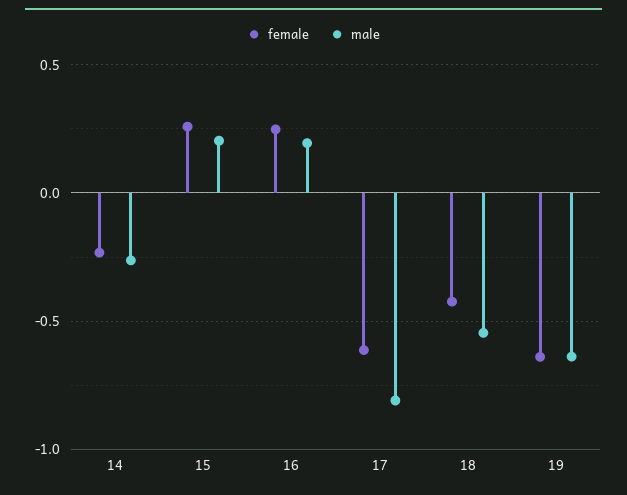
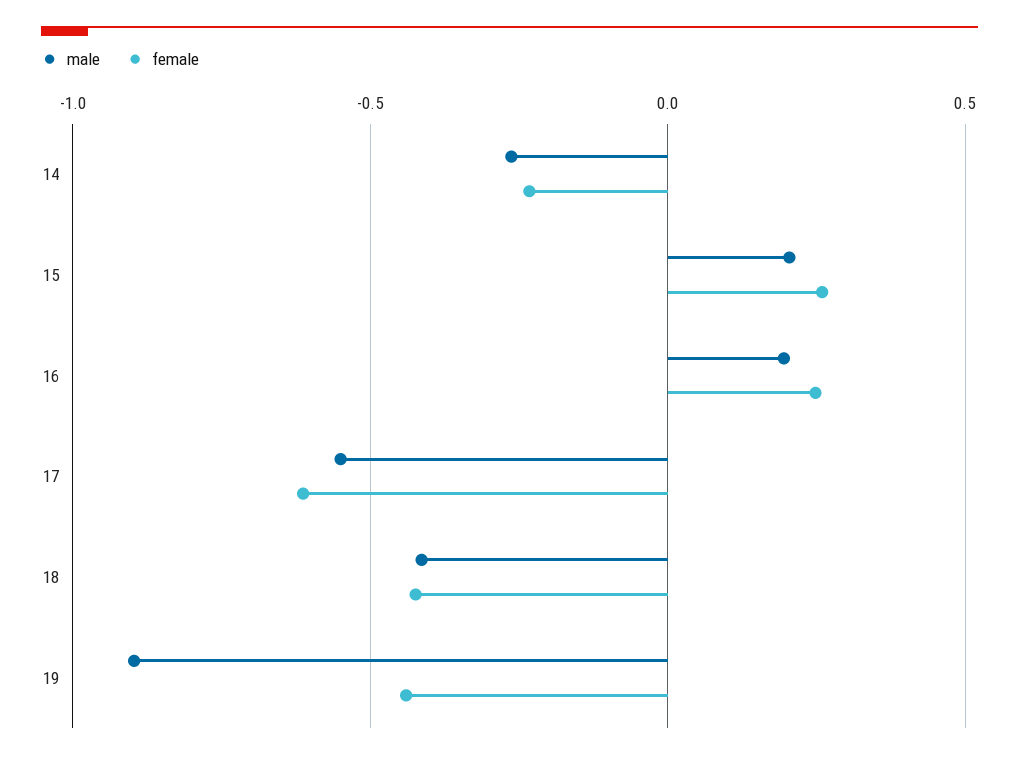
male, 17: -0.8 -> -0.55
male, 18: -0.55 -> -0.4
female, 19: -0.65 -> -0.45
male, 19: -0.65 -> -0.9

